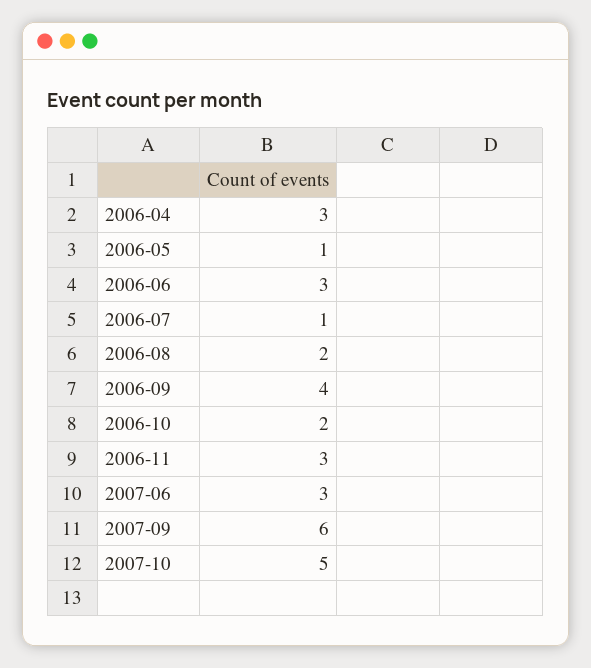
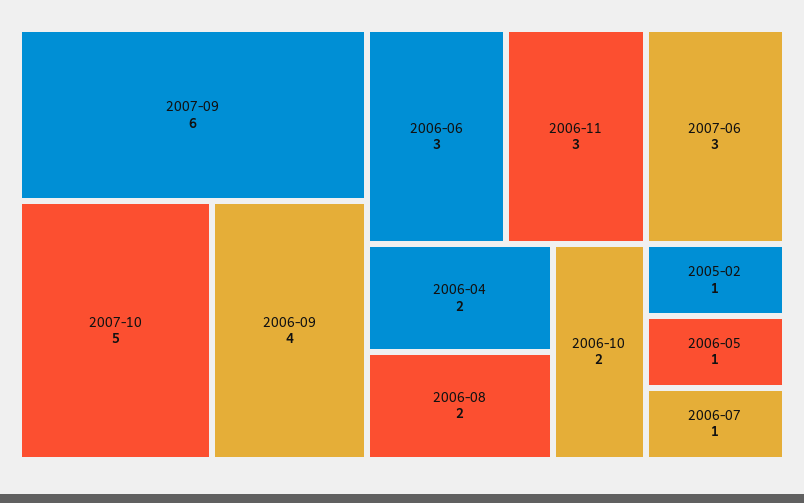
2006-04: 3 -> 2
2005-02: none -> 1

